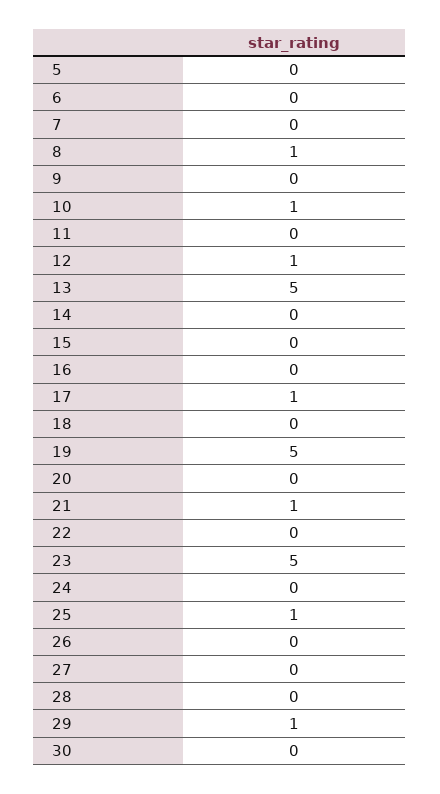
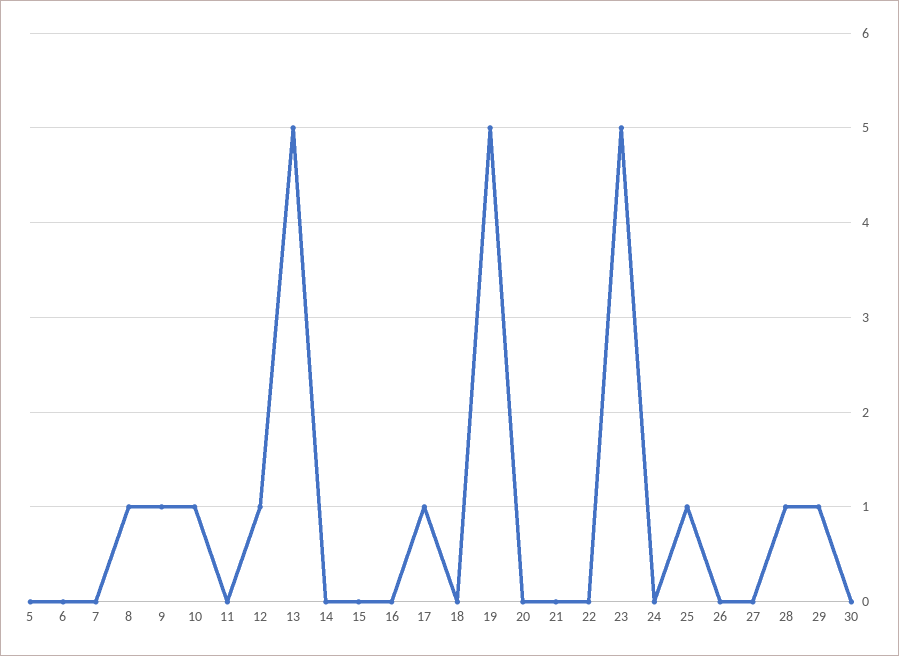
9: 0 -> 1
21: 1 -> 0
28: 0 -> 1

